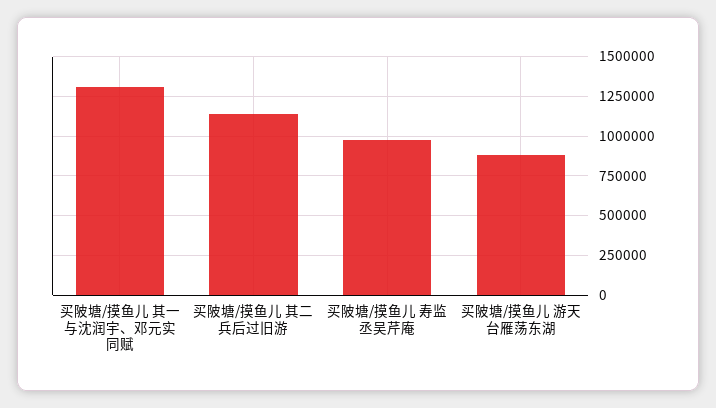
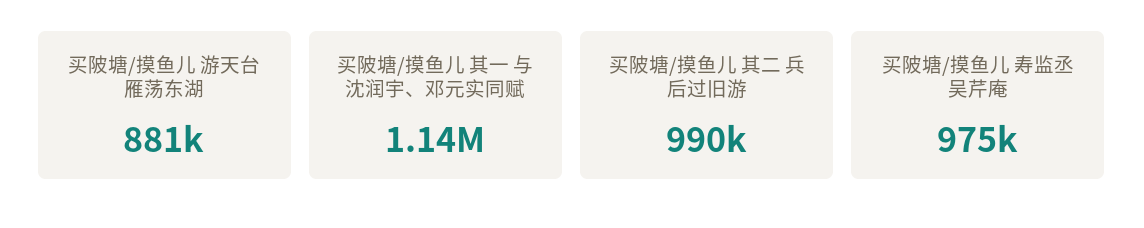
买陂塘/摸鱼儿 其一 与沈润宇、邓元实同赋: 1300000 -> 1140000
买陂塘/摸鱼儿 其二 兵后过旧游: 1150000 -> 990000

